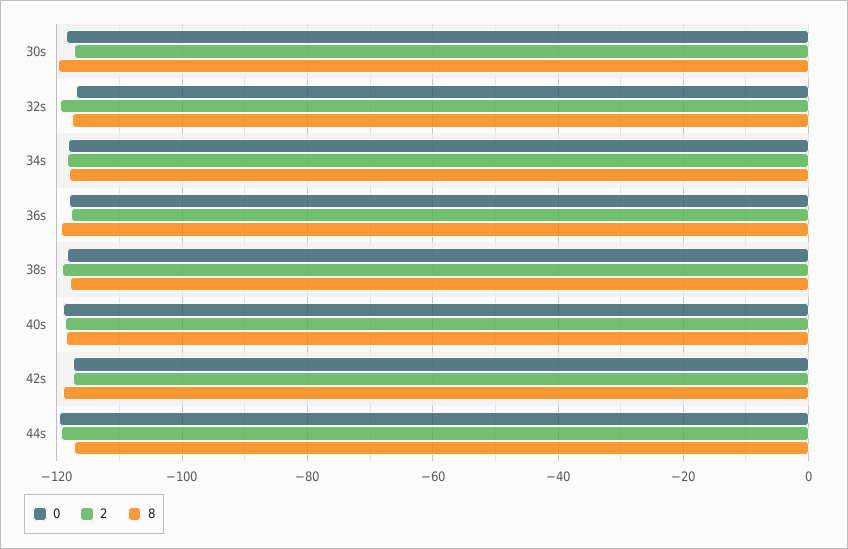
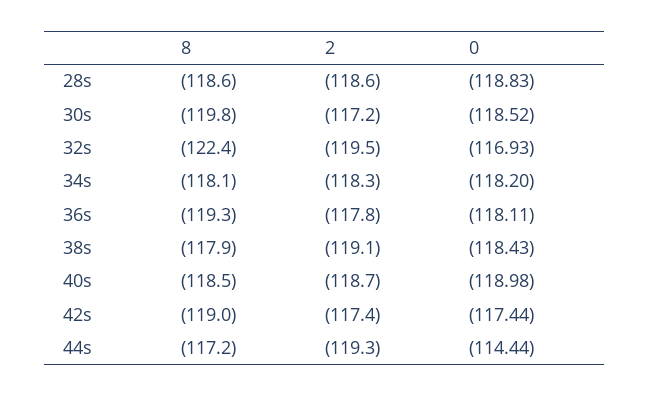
8, 32s: -118 -> -122.4
0, 44s: -120 -> -114.44
8, 28s: none -> -118.6
2, 28s: none -> -118.6
0, 28s: none -> -118.83

